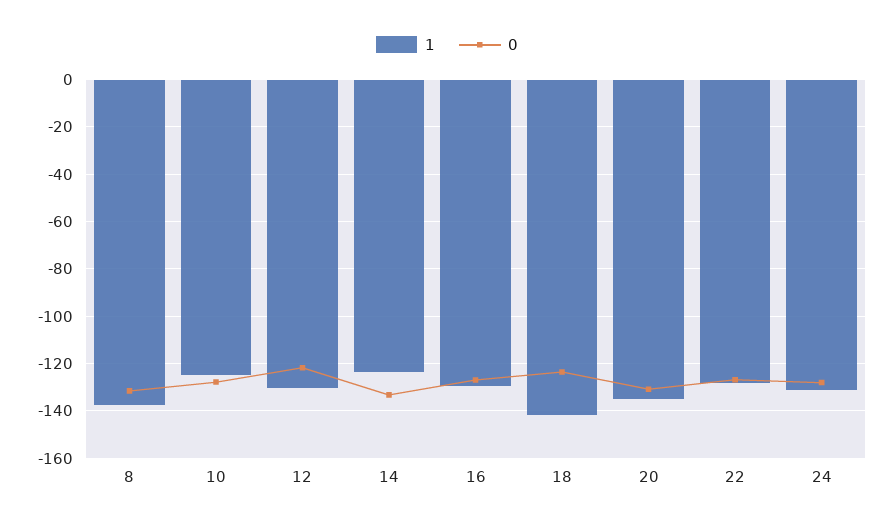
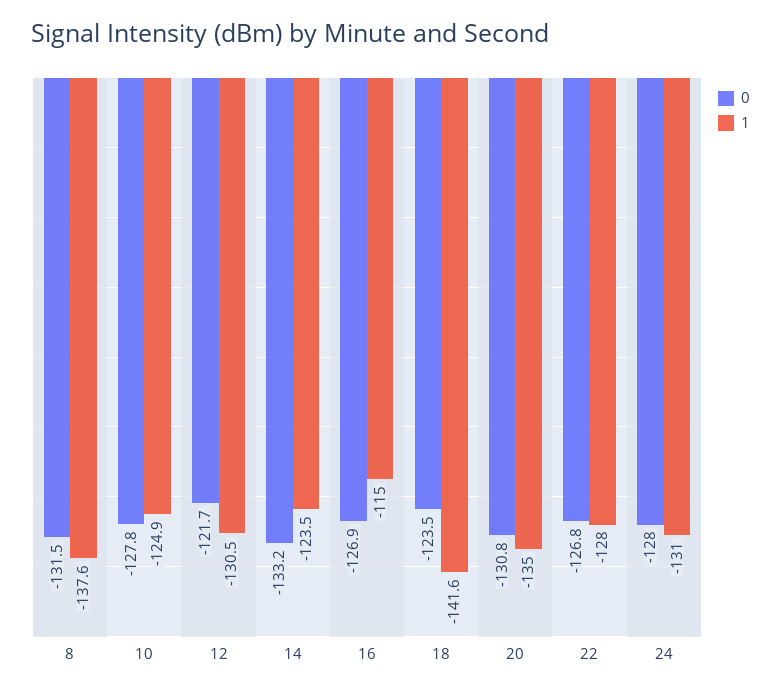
1, 16: -130 -> -115

